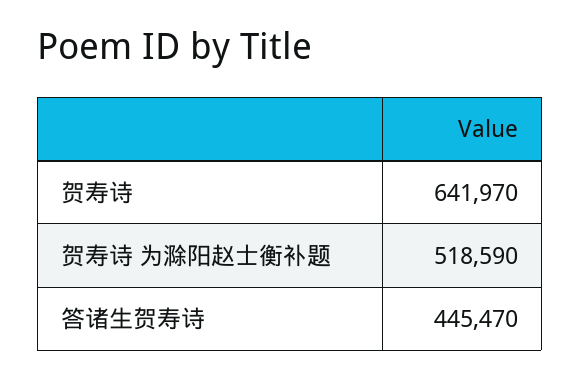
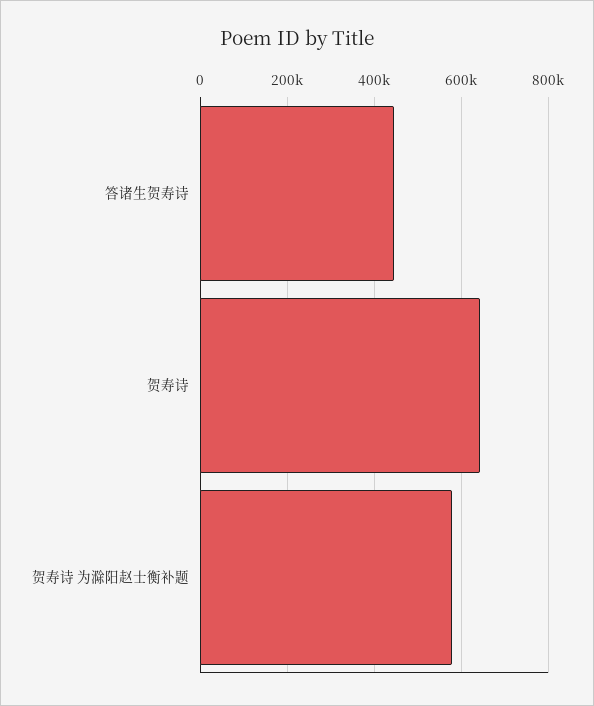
贺寿诗 为滁阳赵士衡补题: 518590 -> 580000

